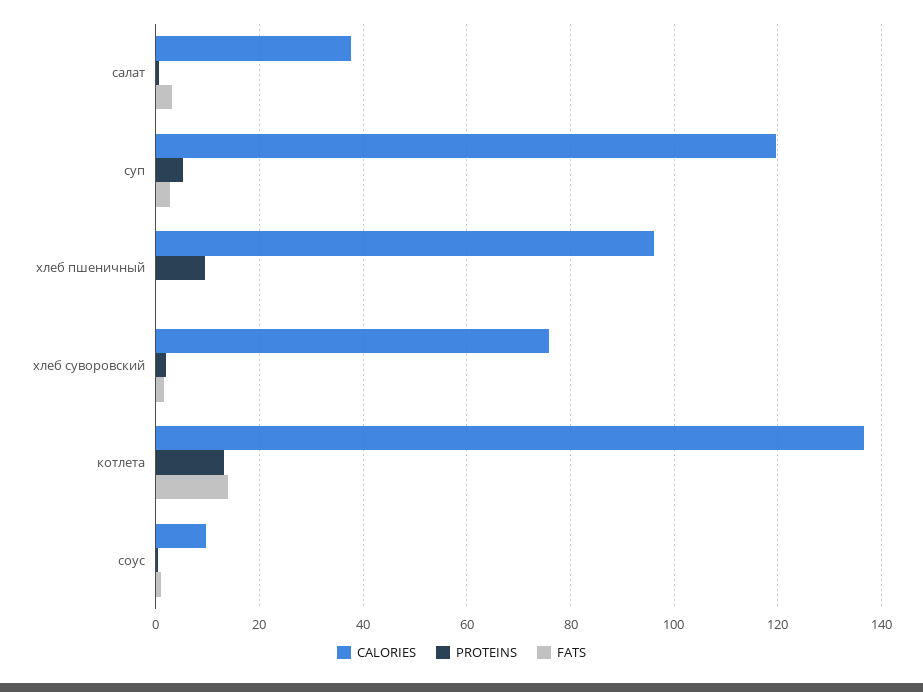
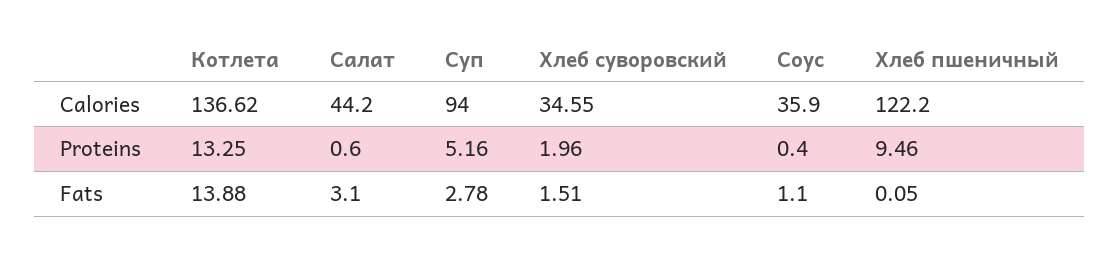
CALORIES, салат: 38 -> 44.2
CALORIES, суп: 120 -> 94
CALORIES, хлеб пшеничный: 96 -> 122.2
CALORIES, хлеб суворовский: 76 -> 34.55
CALORIES, соус: 10 -> 35.9

